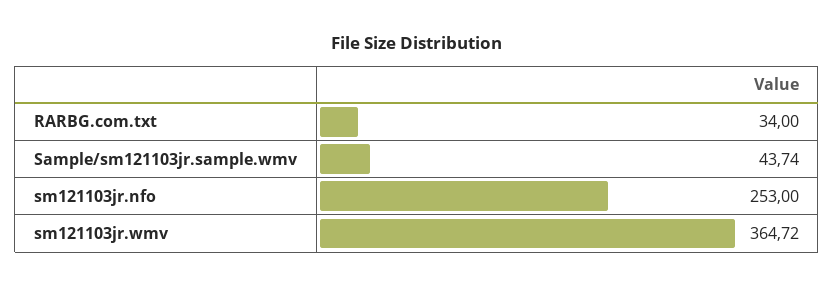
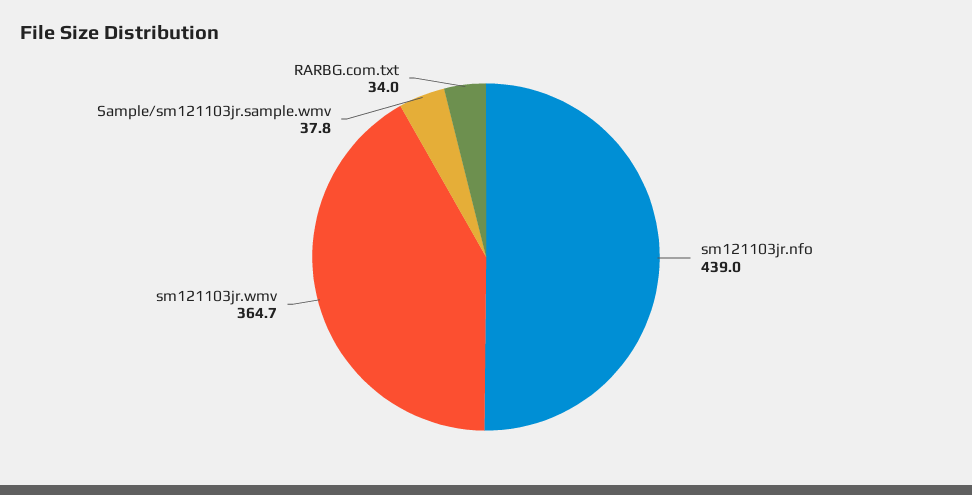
Sample/sm121103jr.sample.wmv: 43.74 -> 37.8
sm121103jr.nfo: 253 -> 439

